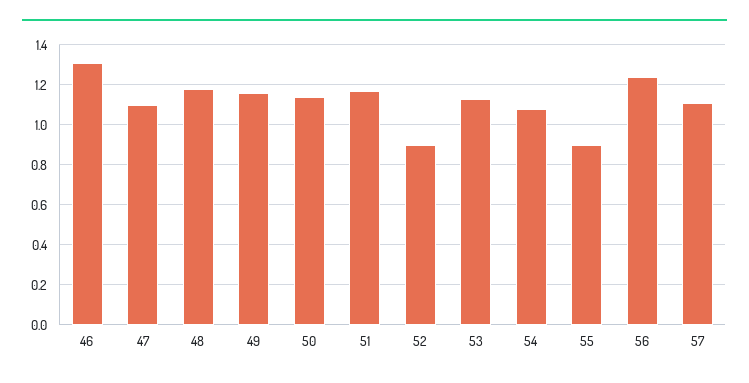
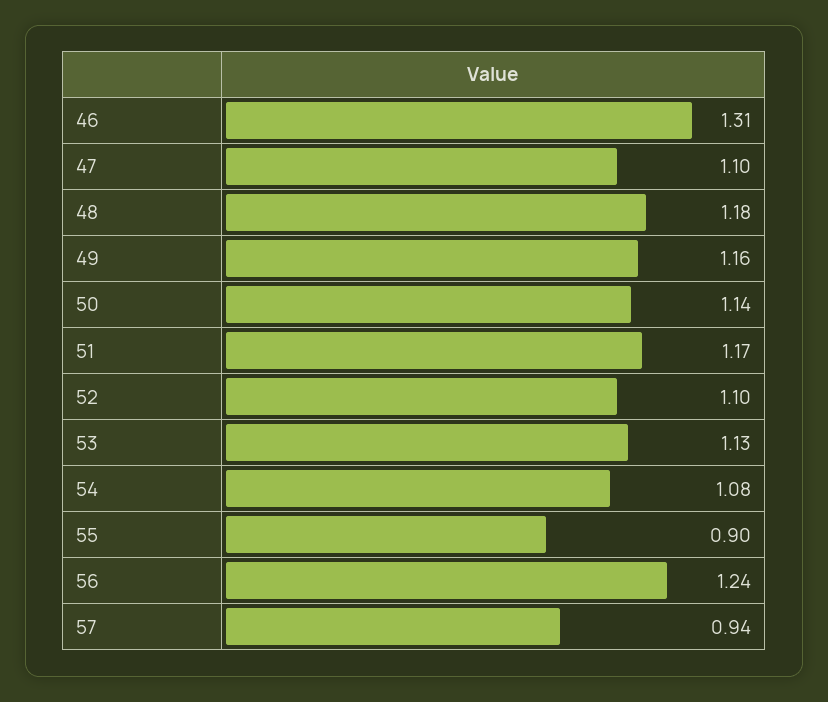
52: 0.9 -> 1.1
57: 1.1 -> 0.94

